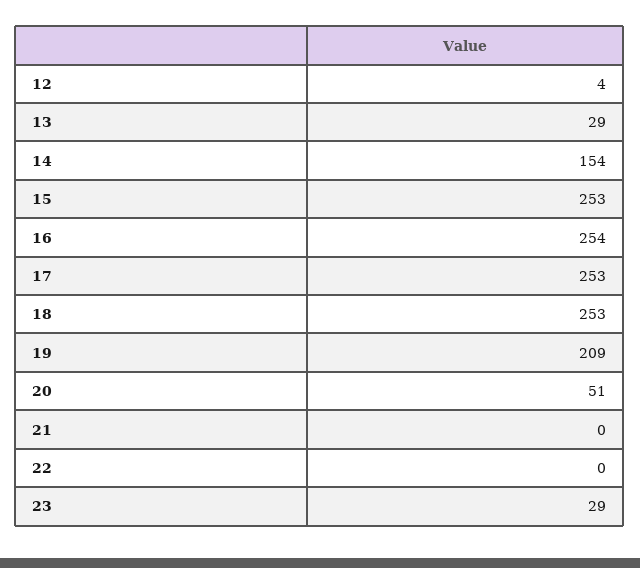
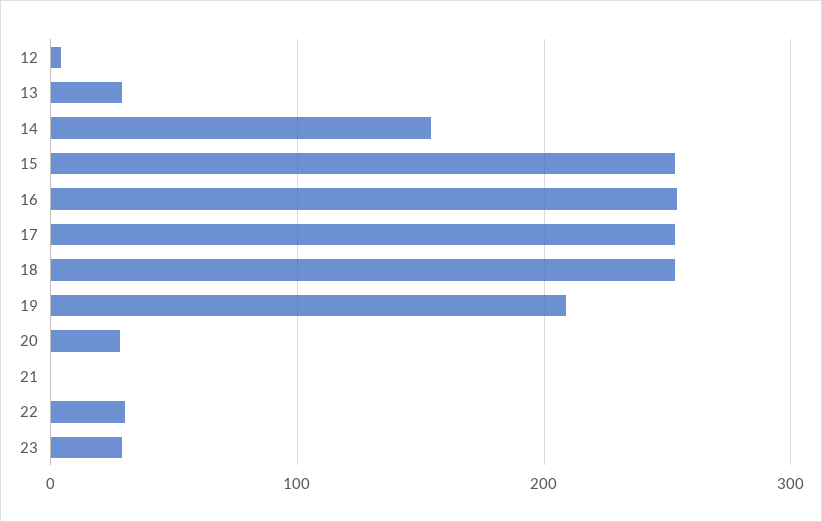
20: 51 -> 30
22: 0 -> 30

